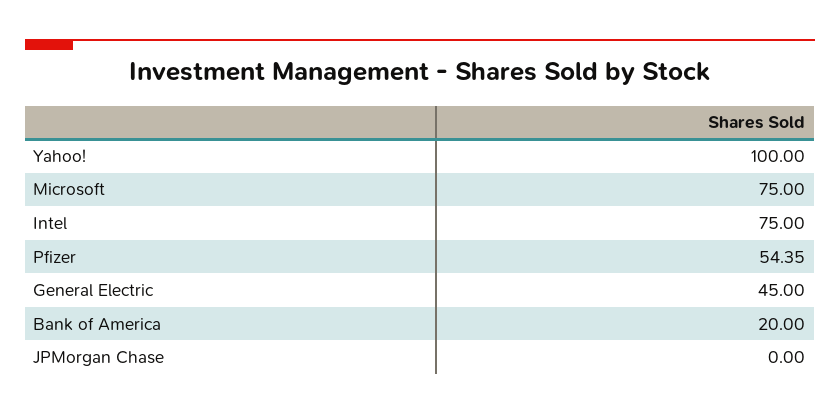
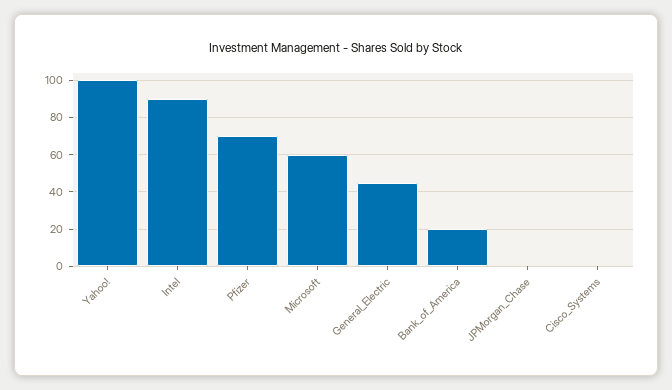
Microsoft: 75 -> 60
Intel: 75 -> 90
Pfizer: 54.35 -> 70
Cisco_Systems: none -> 0

